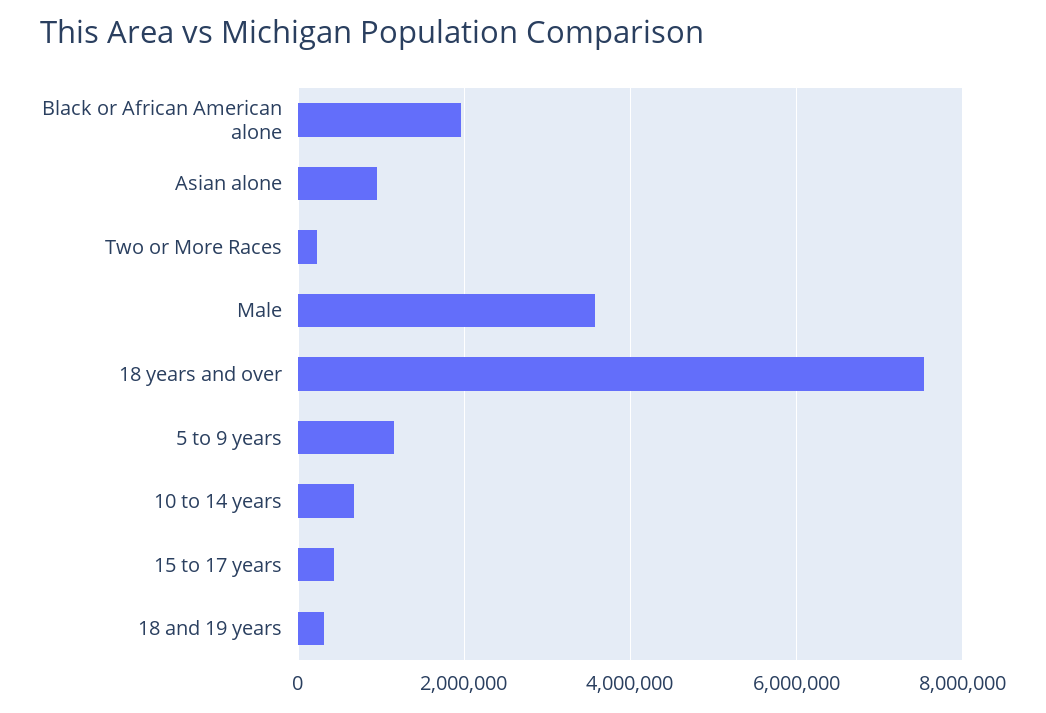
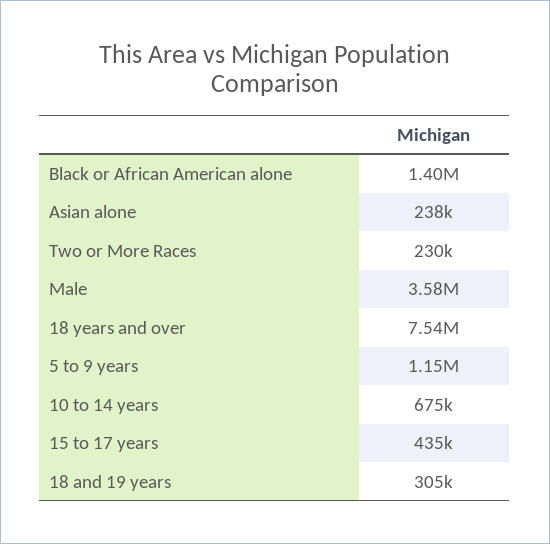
Black or African American alone: 2000000 -> 1400000
Asian alone: 1000000 -> 238000

